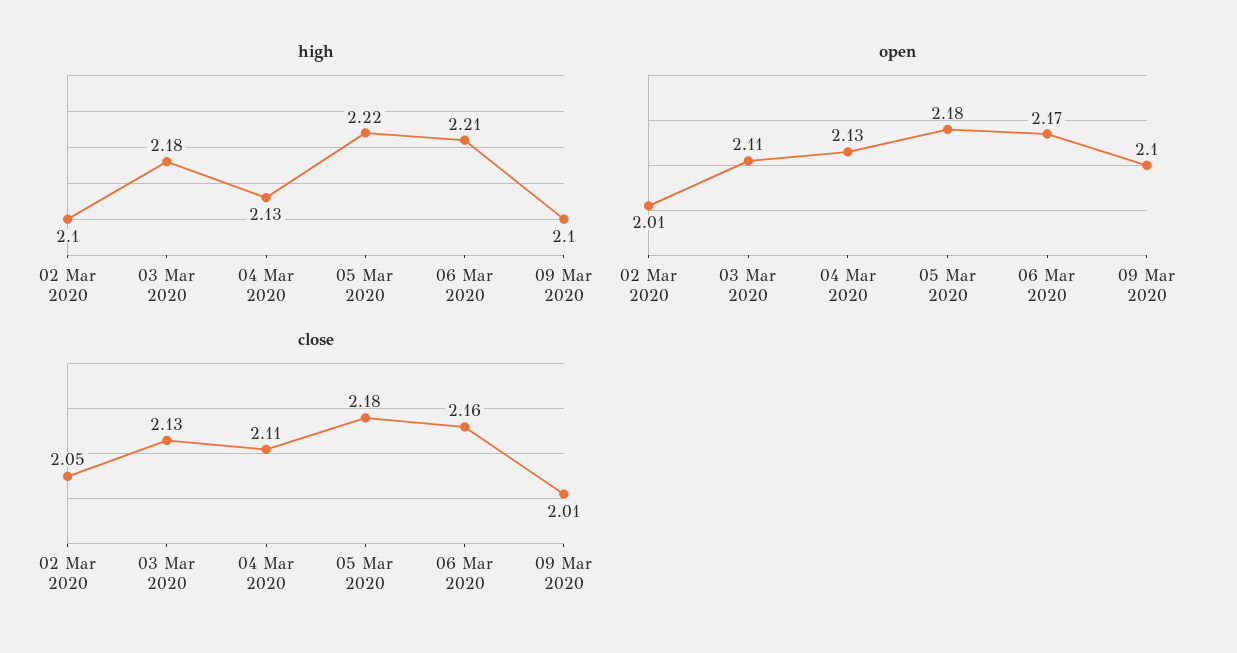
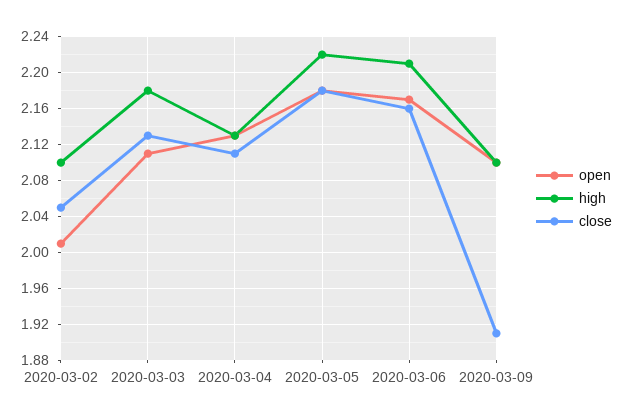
close, 09 Mar 2020: 2.01 -> 1.91

